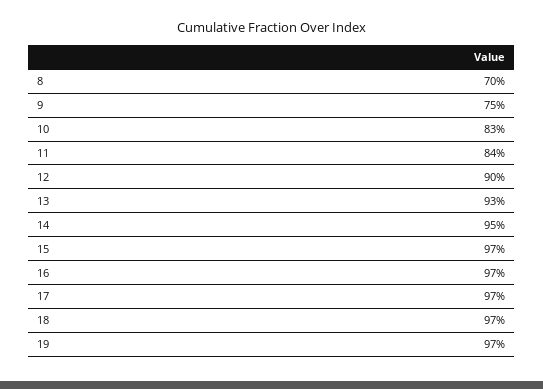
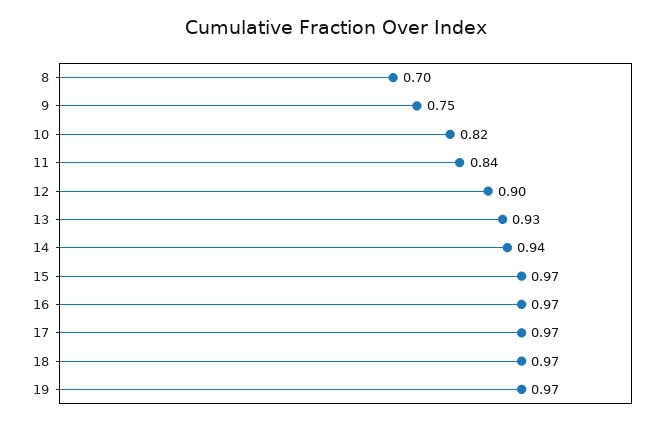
10: 0.83 -> 0.82
14: 0.95 -> 0.94

